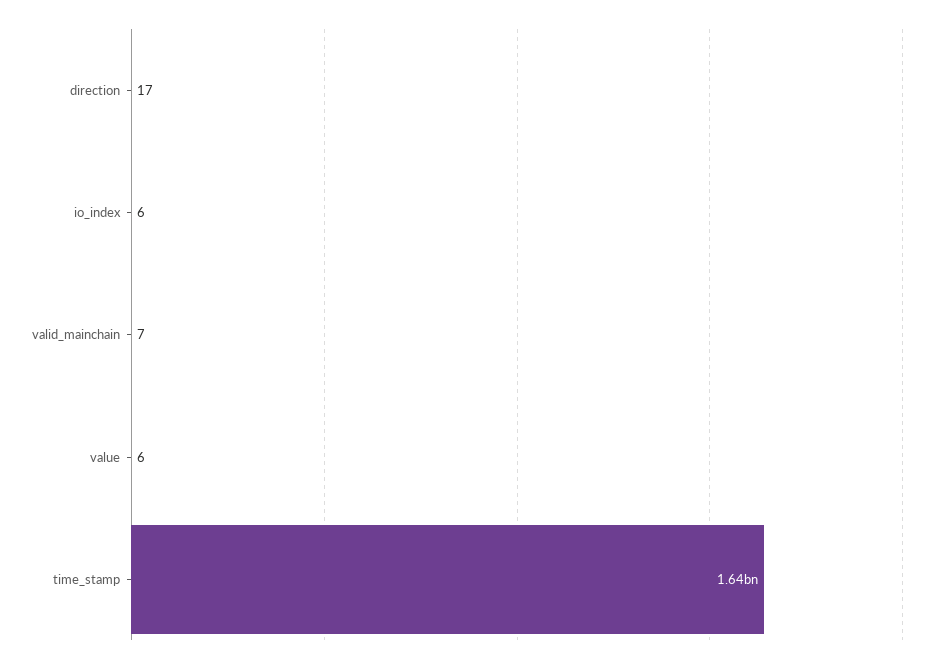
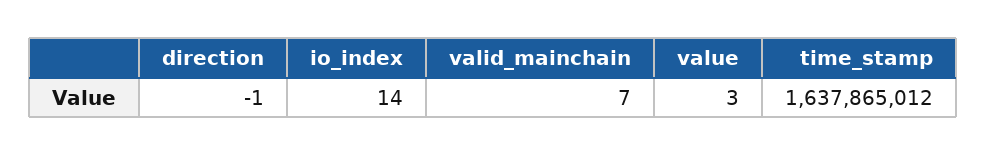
direction: 17 -> -1
io_index: 6 -> 14
value: 6 -> 3

